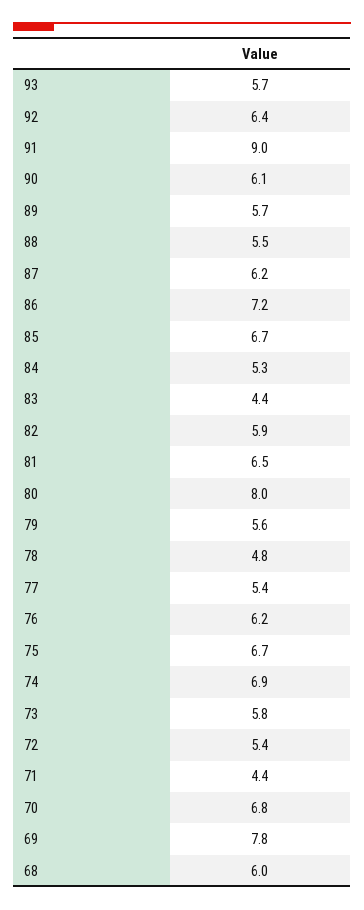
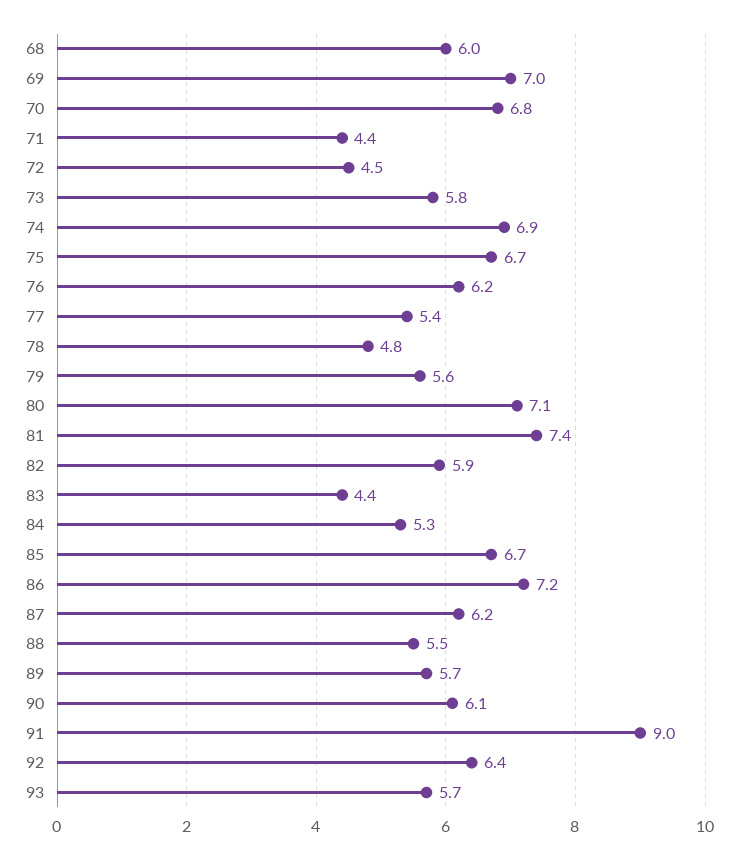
81: 6.5 -> 7.4
80: 8 -> 7.1
72: 5.4 -> 4.5
69: 7.8 -> 7

